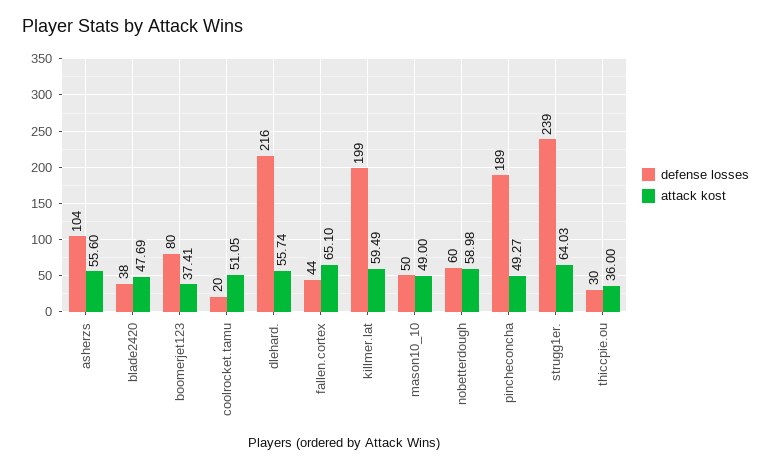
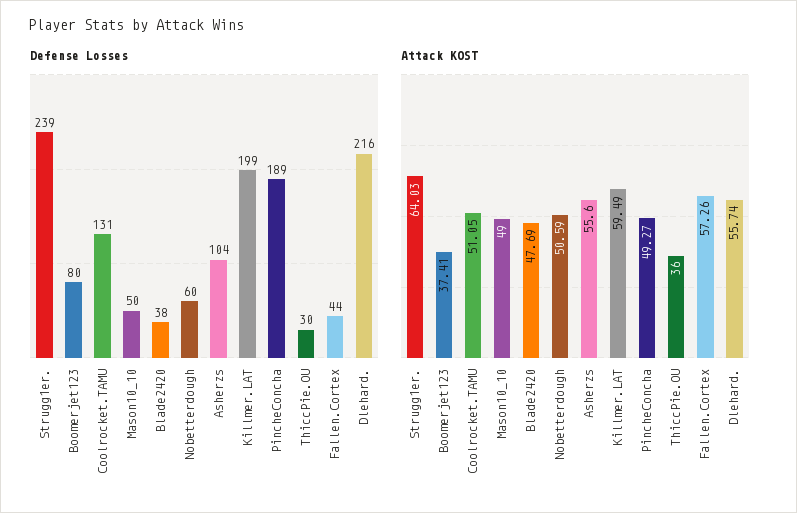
defense losses, coolrocket.tamu: 20 -> 131
attack kost, fallen.cortex: 65.1 -> 57.26
attack kost, nobetterdough: 58.98 -> 50.59

